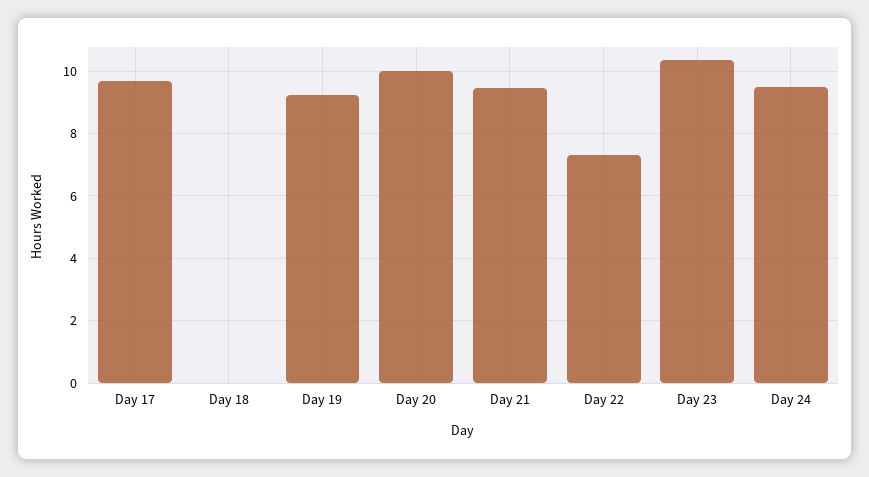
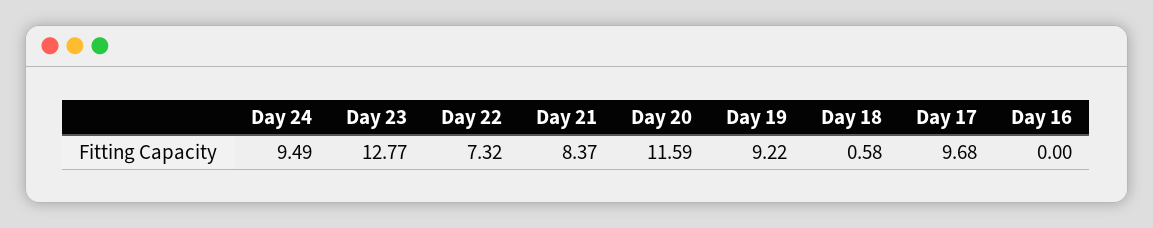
Day 18: 0 -> 0.58
Day 20: 10 -> 11.59
Day 21: 9.4 -> 8.37
Day 23: 10.4 -> 12.77
Day 16: none -> 0

